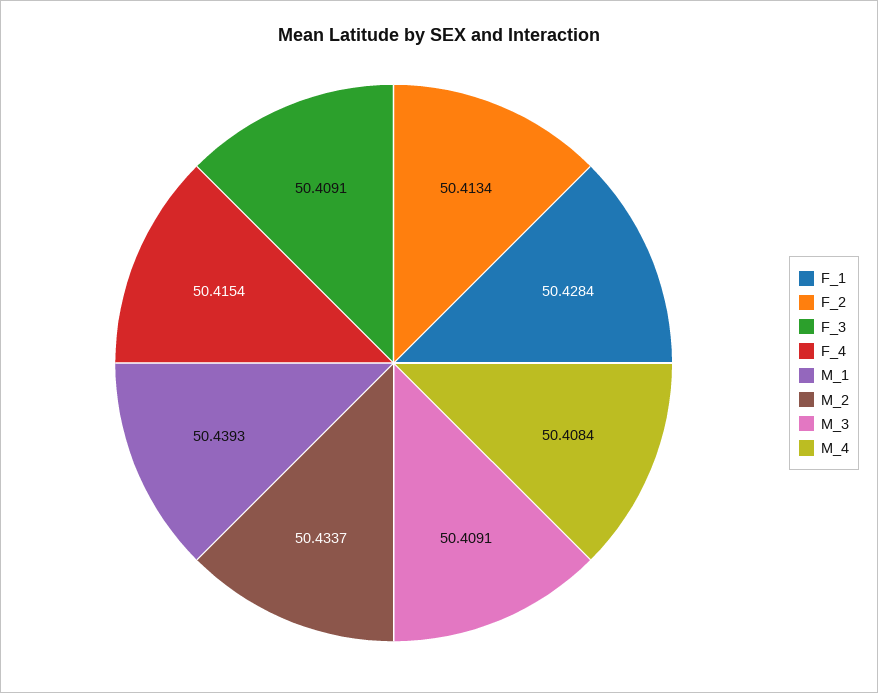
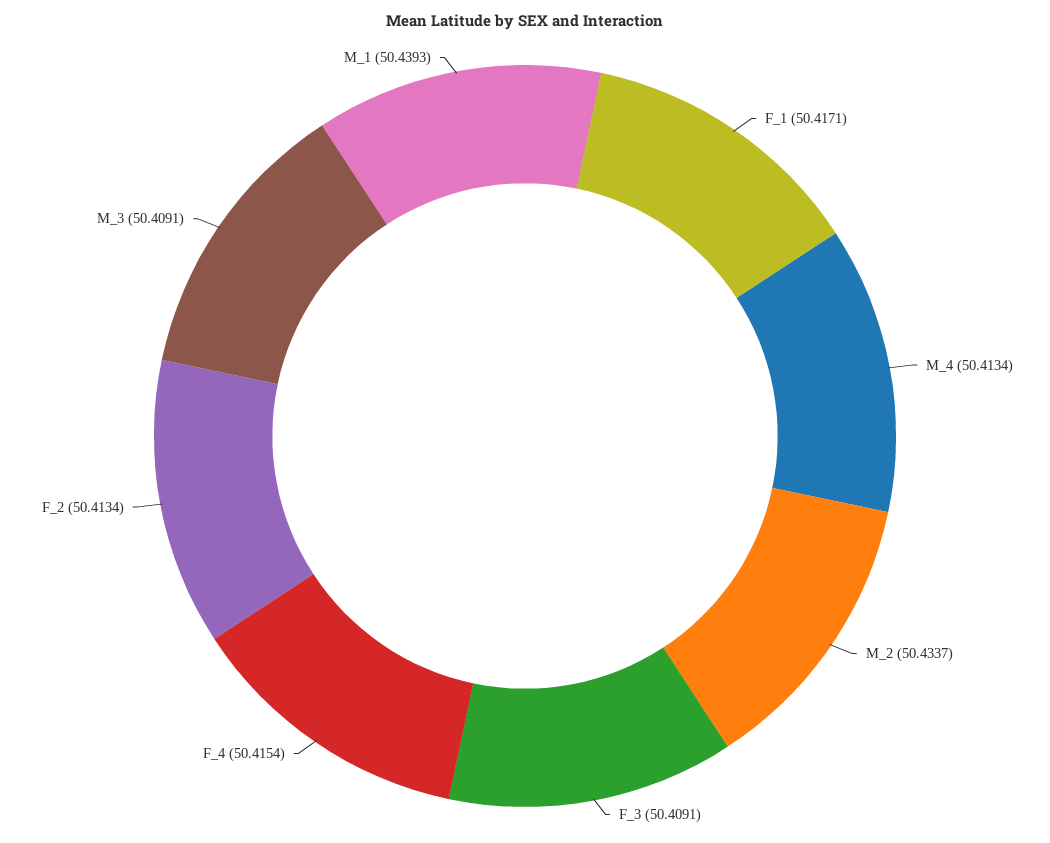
F_1: 50.4284 -> 50.4171
M_4: 50.4084 -> 50.4134

